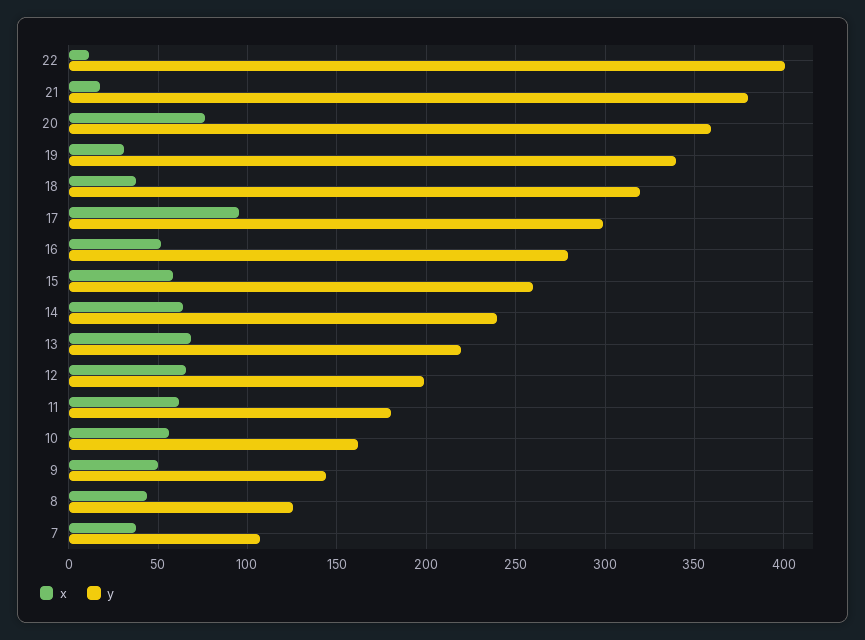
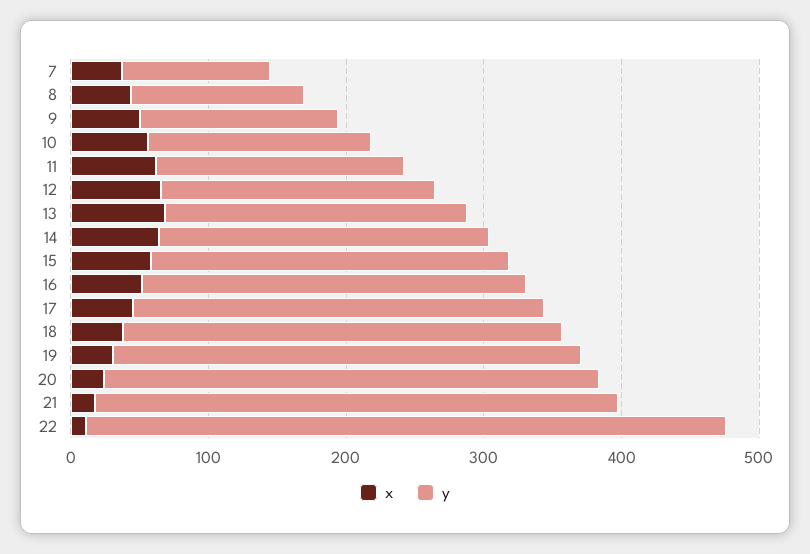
y, 22: 400 -> 460
x, 20: 75 -> 20
x, 17: 95 -> 40

